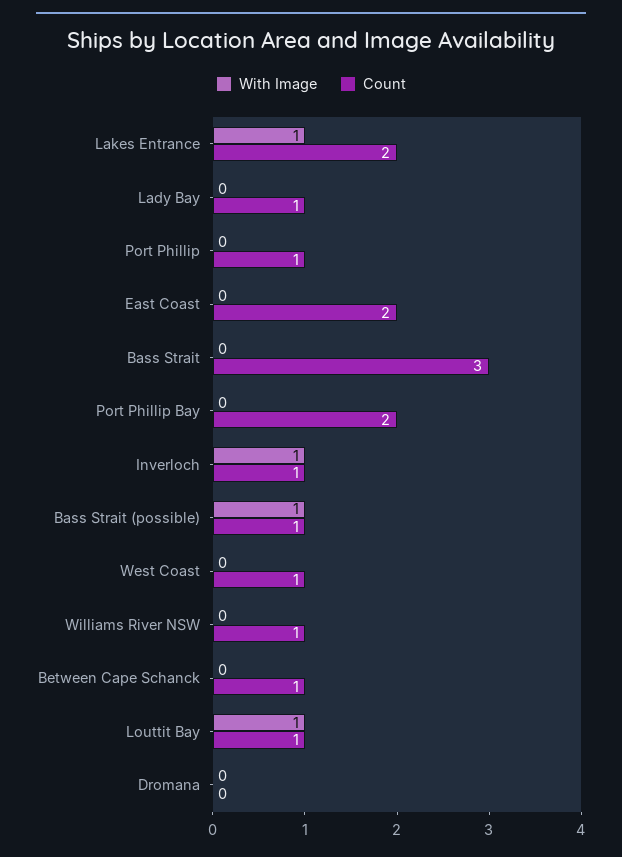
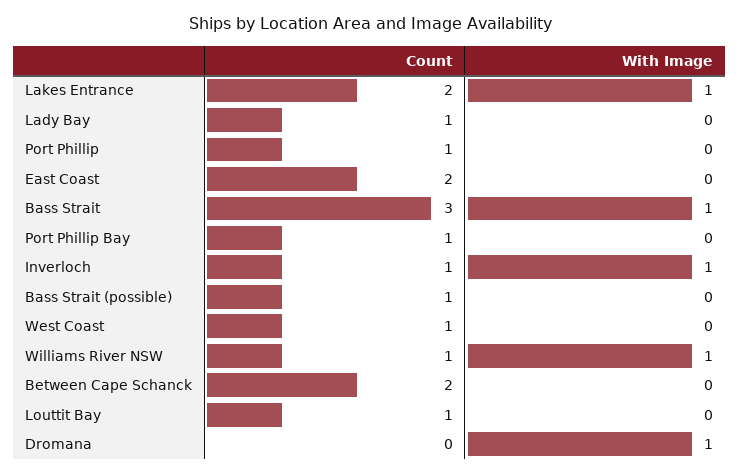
With Image, Bass Strait: 0 -> 1
Count, Port Phillip Bay: 2 -> 1
With Image, Bass Strait (possible): 1 -> 0
With Image, Williams River NSW: 0 -> 1
Count, Between Cape Schanck: 1 -> 2
With Image, Louttit Bay: 1 -> 0
With Image, Dromana: 0 -> 1

